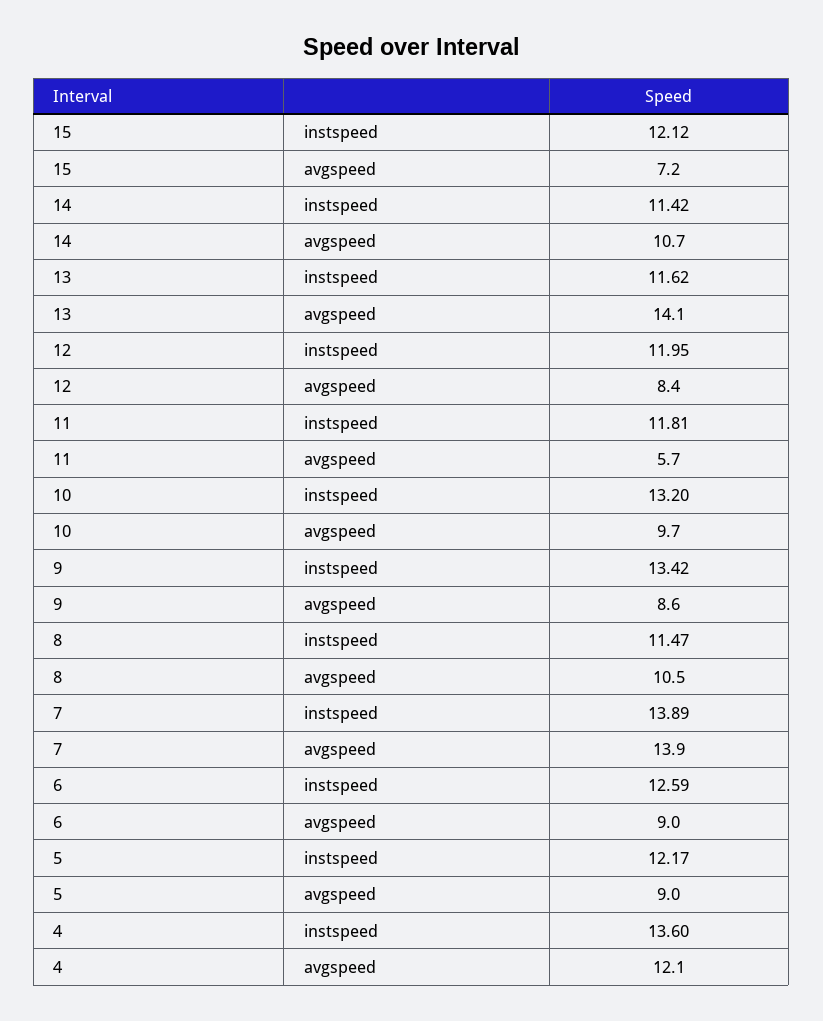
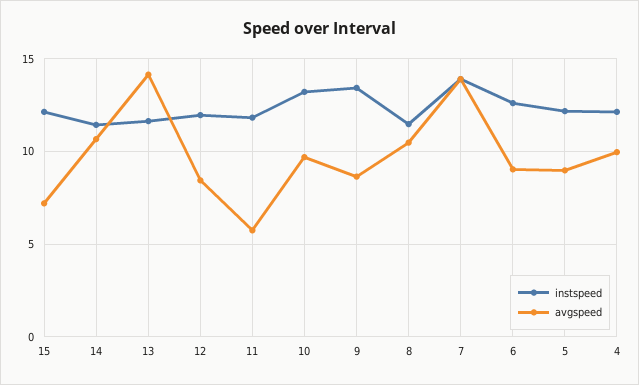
instspeed, 4: 13.6 -> 12
avgspeed, 4: 12.1 -> 10

